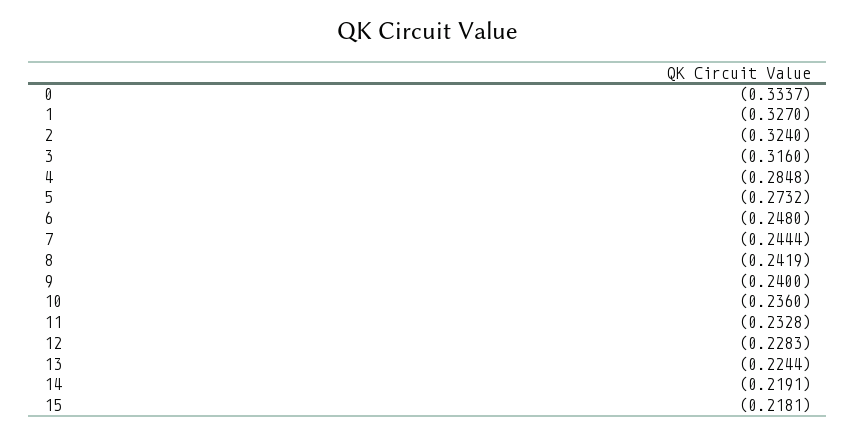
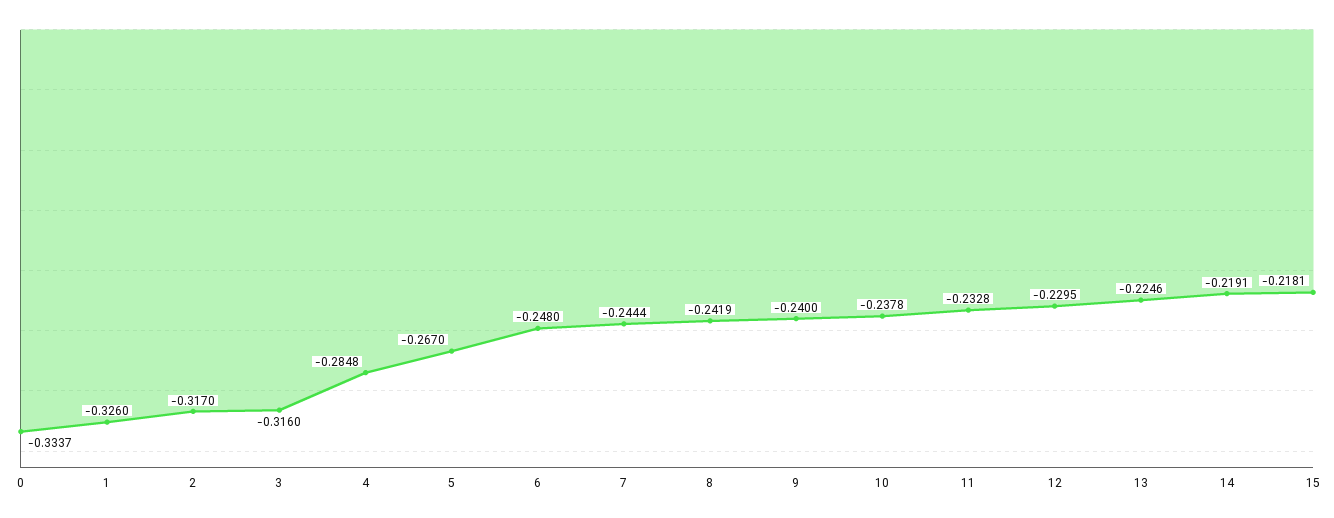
1: -0.327 -> -0.326
2: -0.324 -> -0.317
5: -0.2732 -> -0.267
10: -0.236 -> -0.2378
12: -0.2283 -> -0.2295
13: -0.2244 -> -0.2246

